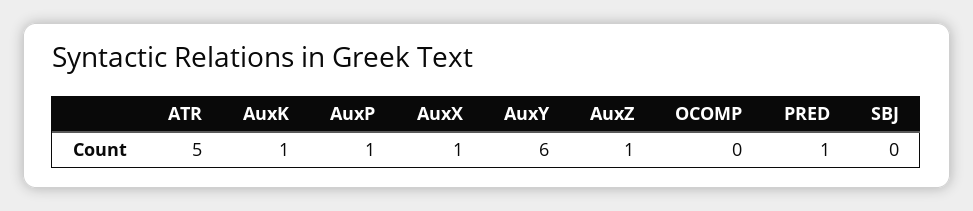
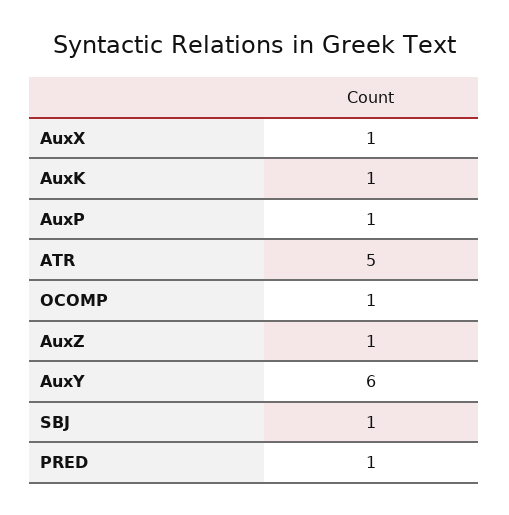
OCOMP: 0 -> 1
SBJ: 0 -> 1

